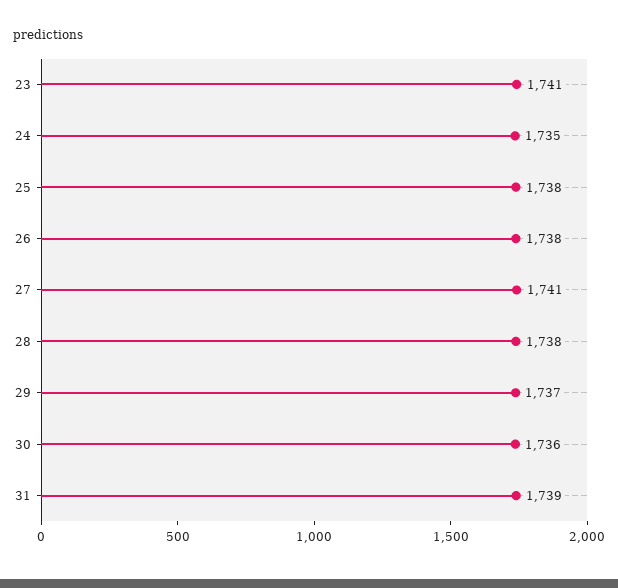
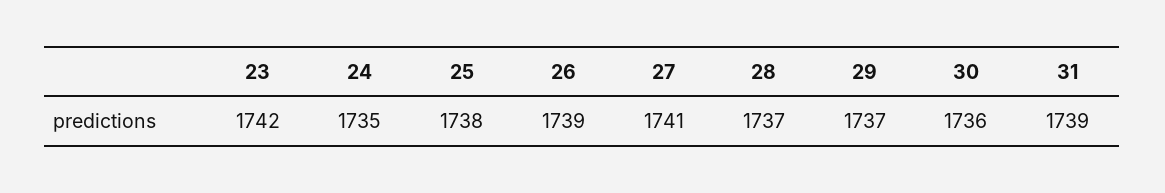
23: 1741 -> 1742
26: 1738 -> 1739
28: 1738 -> 1737

